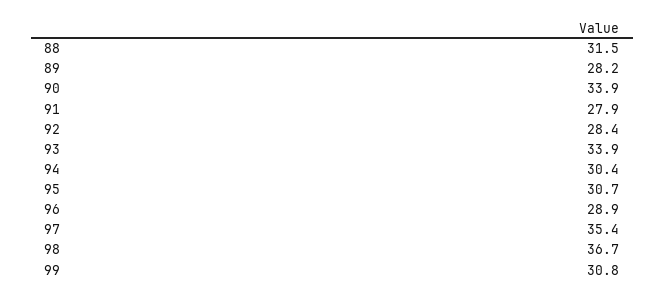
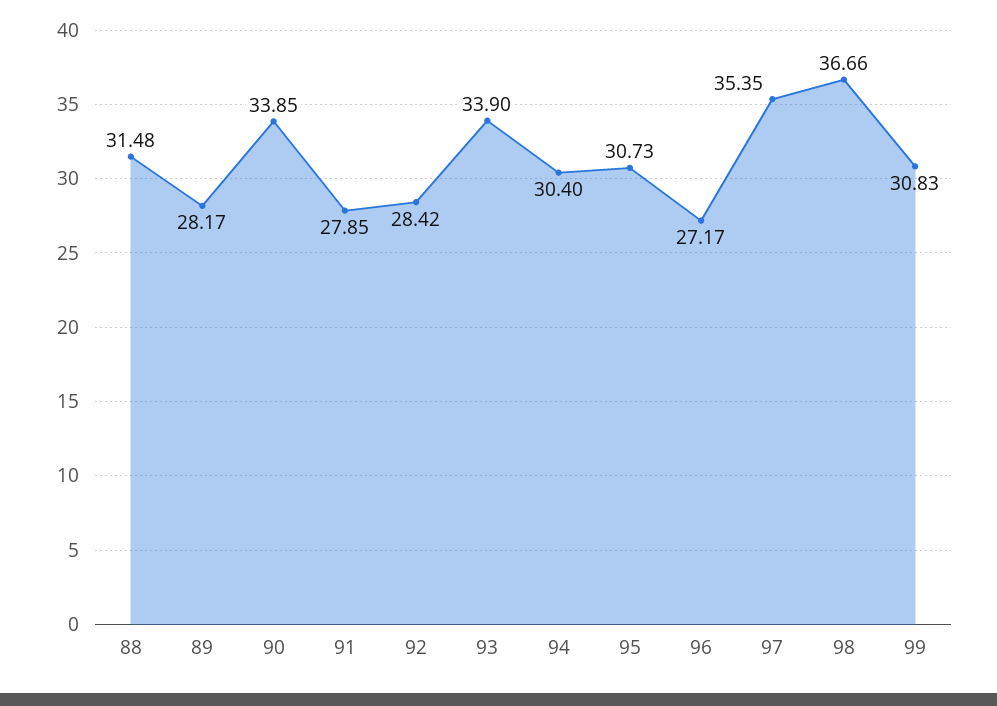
96: 28.9 -> 27.17

